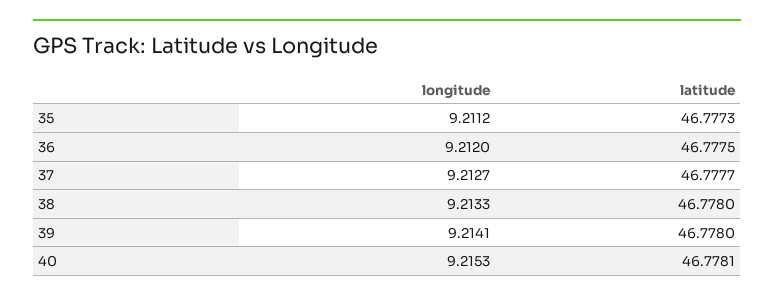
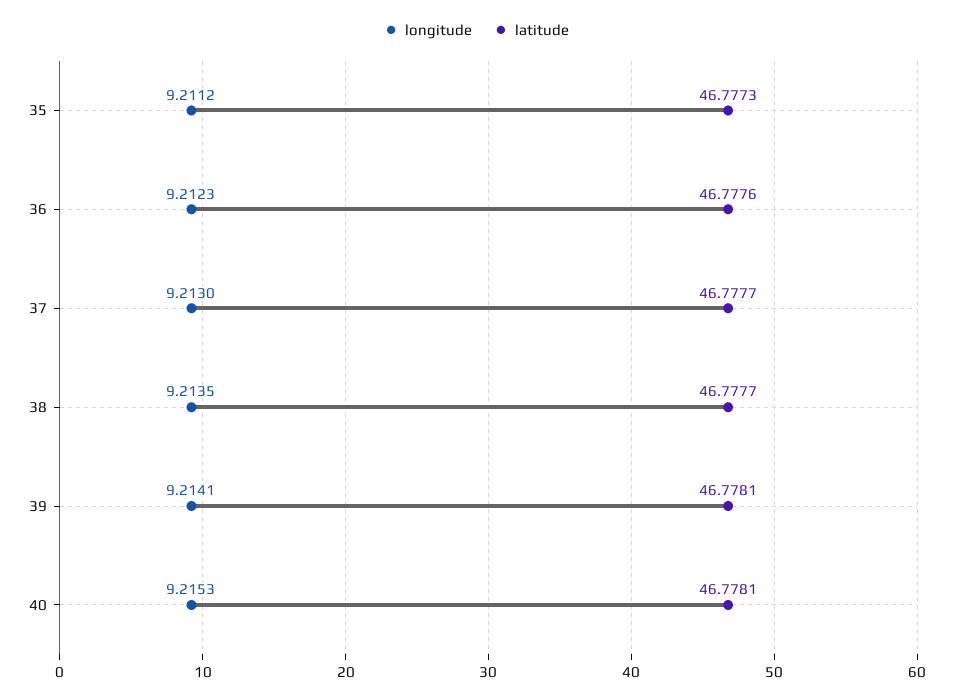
longitude, 36: 9.212 -> 9.2123
latitude, 36: 46.7775 -> 46.7776
longitude, 37: 9.2127 -> 9.213
longitude, 38: 9.2133 -> 9.2135
latitude, 38: 46.778 -> 46.7777
latitude, 39: 46.778 -> 46.7781

